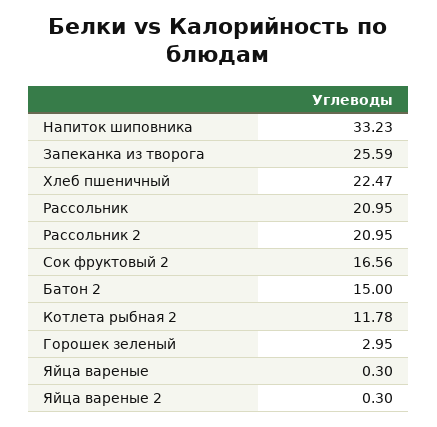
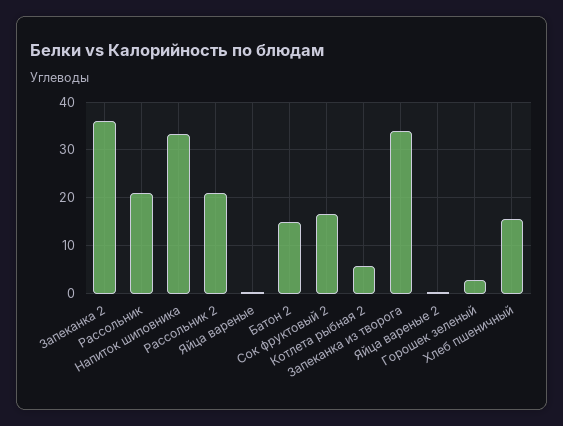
Запеканка из творога: 25.59 -> 34
Хлеб пшеничный: 22.47 -> 16
Котлета рыбная 2: 11.78 -> 6
Запеканка 2: none -> 36

